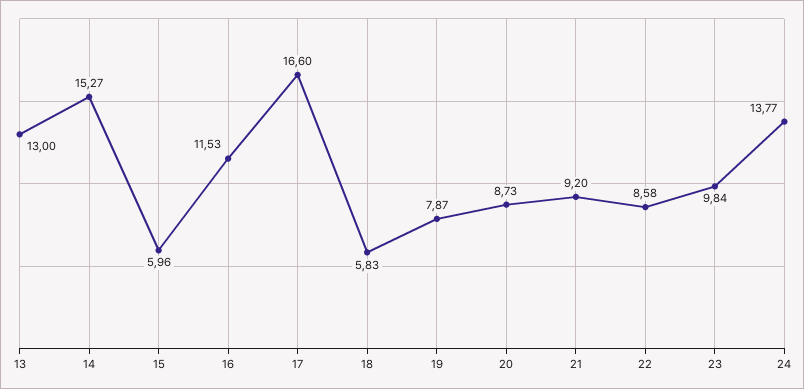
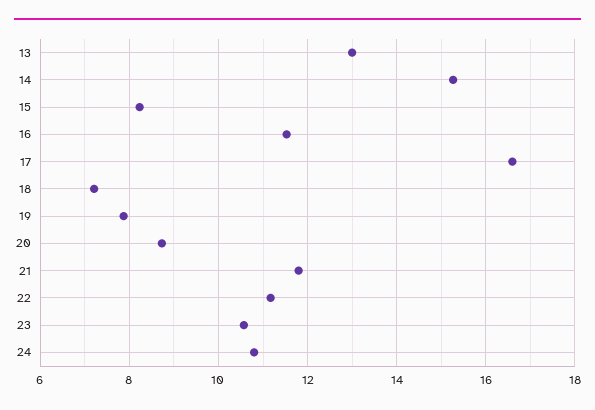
15: 5.96 -> 8.2
18: 5.83 -> 7.2
21: 9.2 -> 11.8
22: 8.58 -> 11.2
23: 9.84 -> 10.6
24: 13.77 -> 10.8

